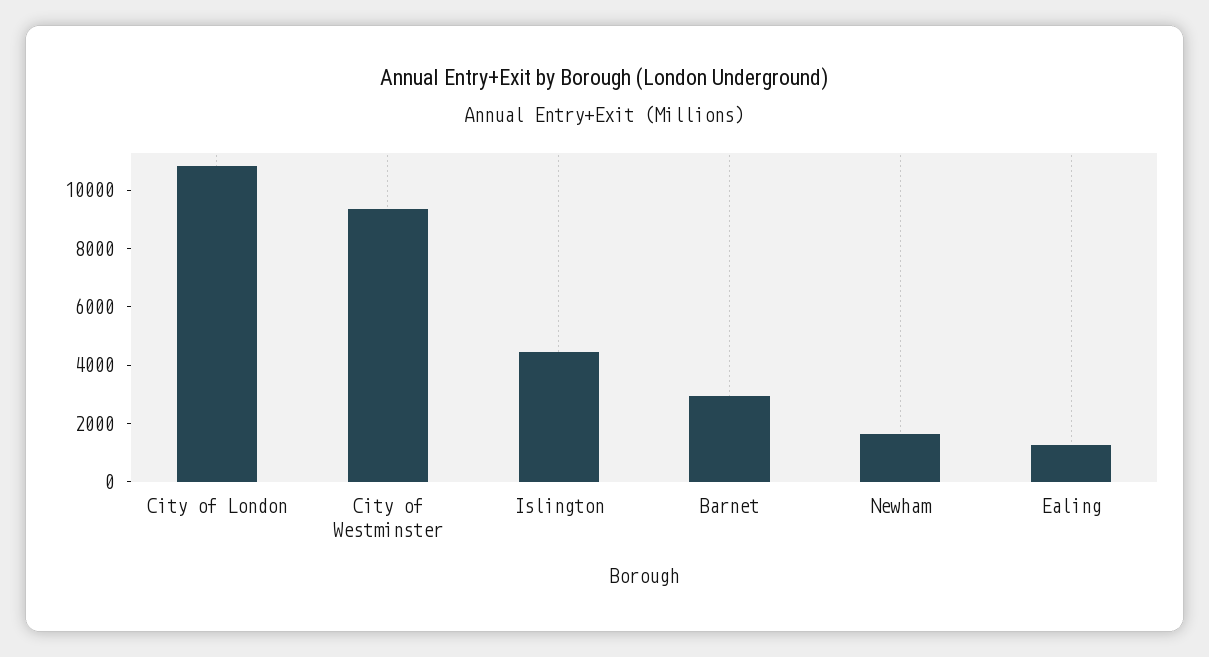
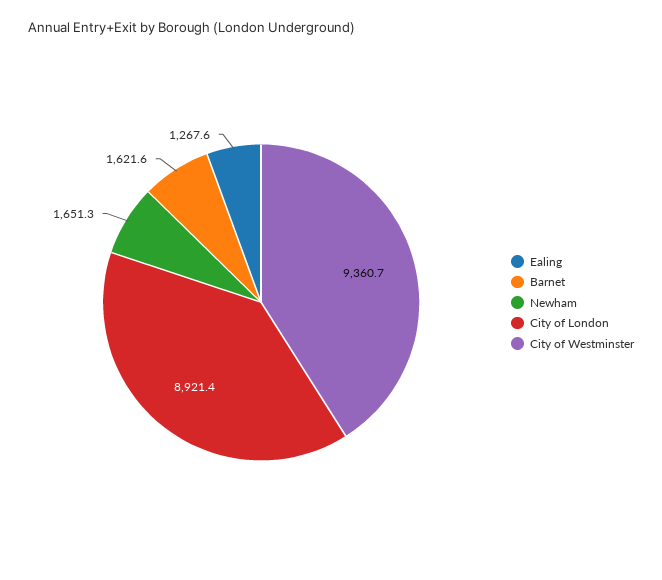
City of London: 11000 -> 8921.4
Islington: 4500 -> none
Barnet: 3000 -> 1621.6

